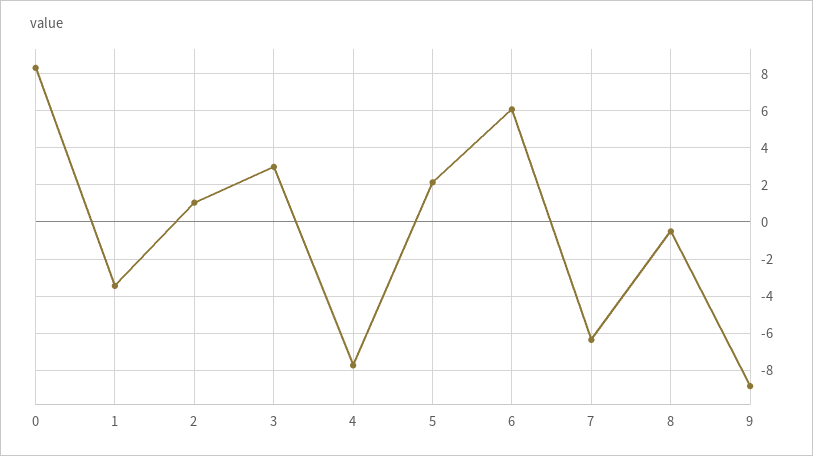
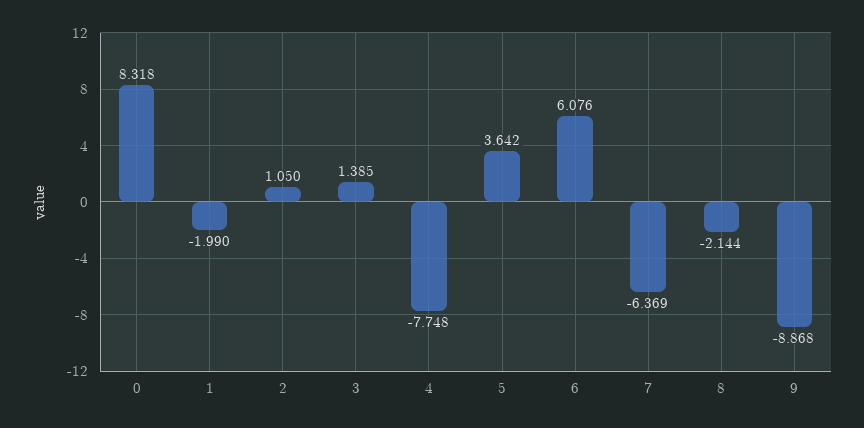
1: -3.5 -> -1.99
3: 3 -> 1.385
5: 2 -> 3.642
8: -0.5 -> -2.144

